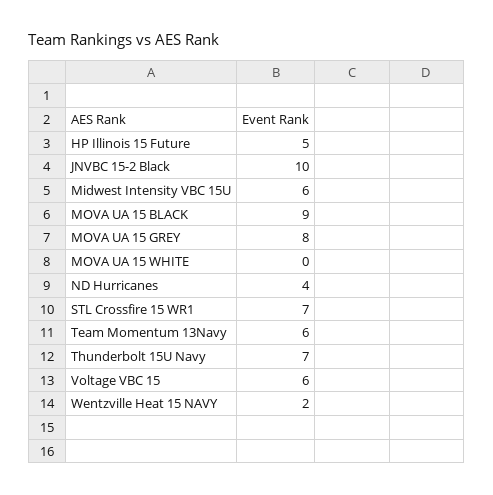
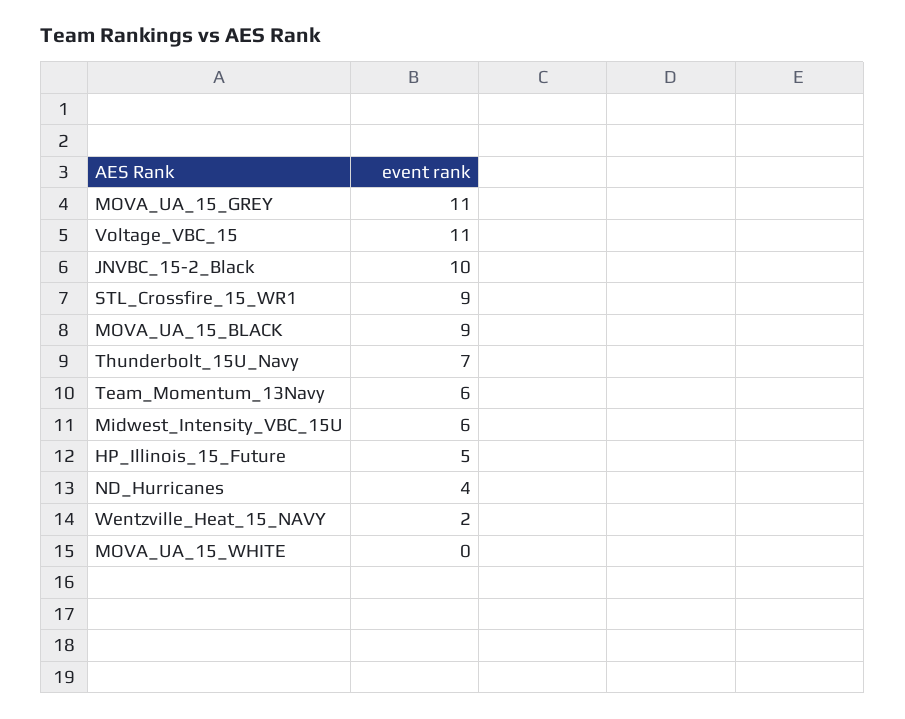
MOVA UA 15 GREY: 8 -> 11
STL Crossfire 15 WR1: 7 -> 9
Voltage VBC 15: 6 -> 11

